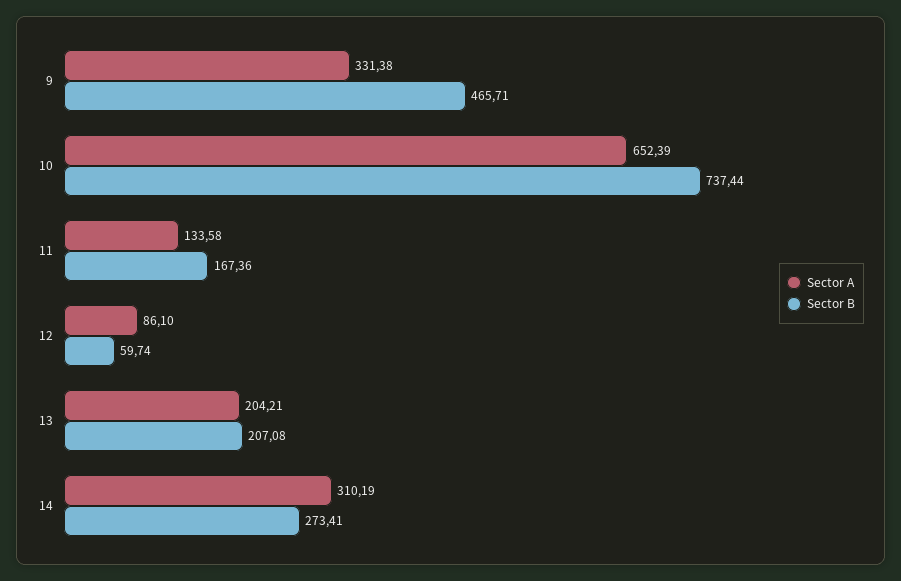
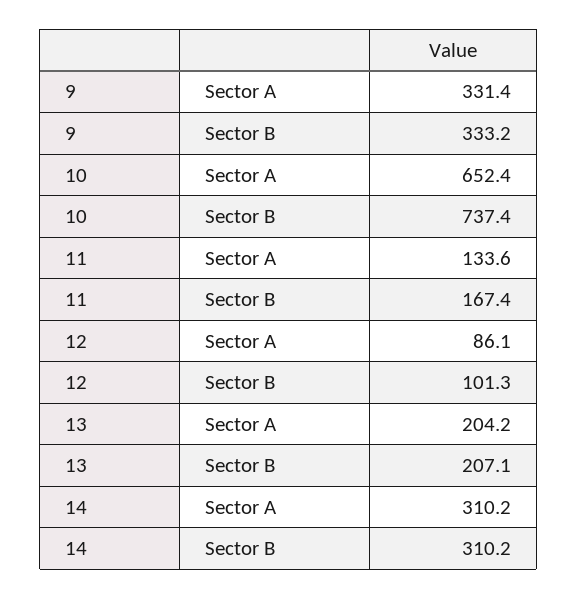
Sector B, 9: 465.71 -> 333.2
Sector B, 12: 59.74 -> 101.3
Sector B, 14: 273.41 -> 310.2

